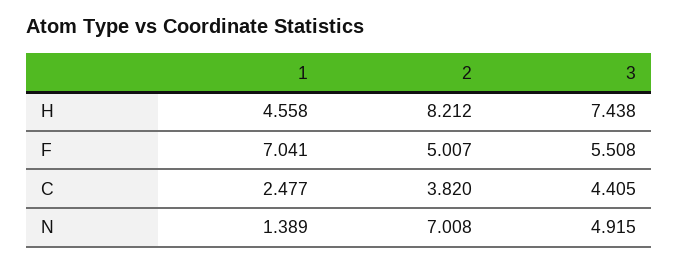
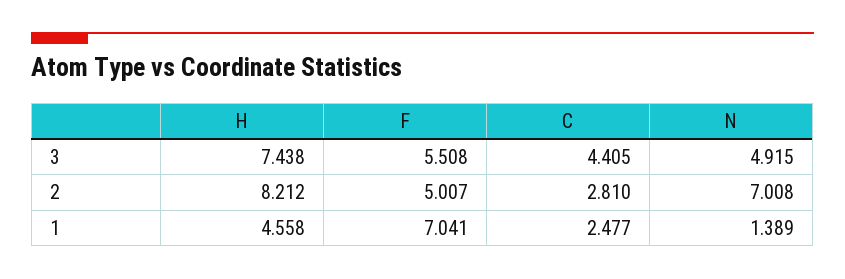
2, C: 3.82 -> 2.81

